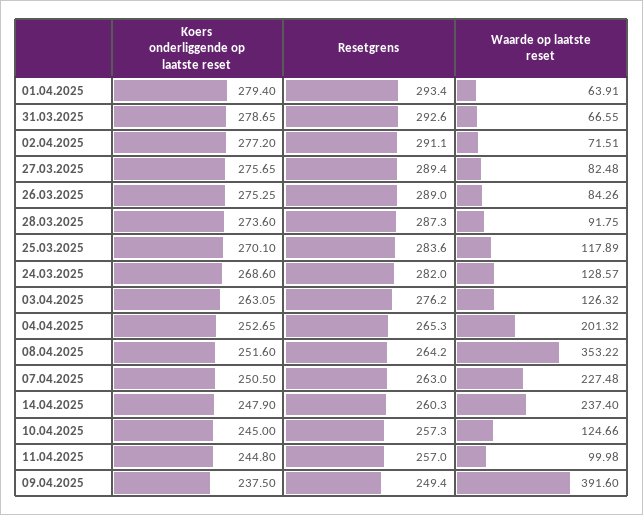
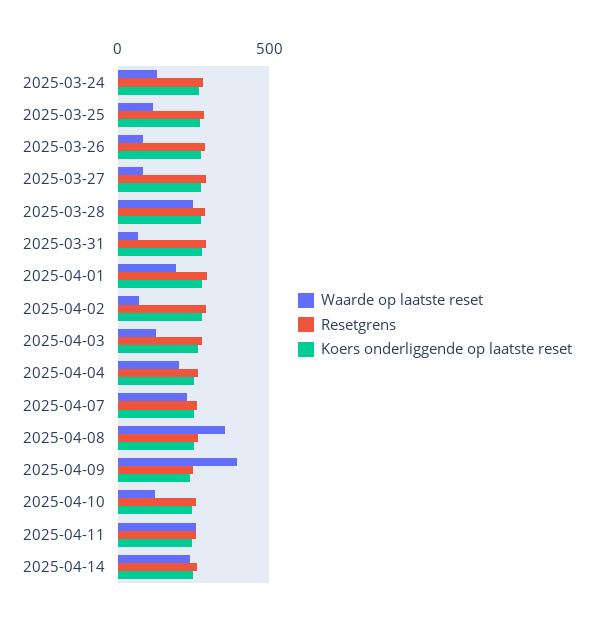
Waarde op laatste reset, 01.04.2025: 63.91 -> 200
Waarde op laatste reset, 28.03.2025: 91.75 -> 250
Waarde op laatste reset, 11.04.2025: 99.98 -> 250

